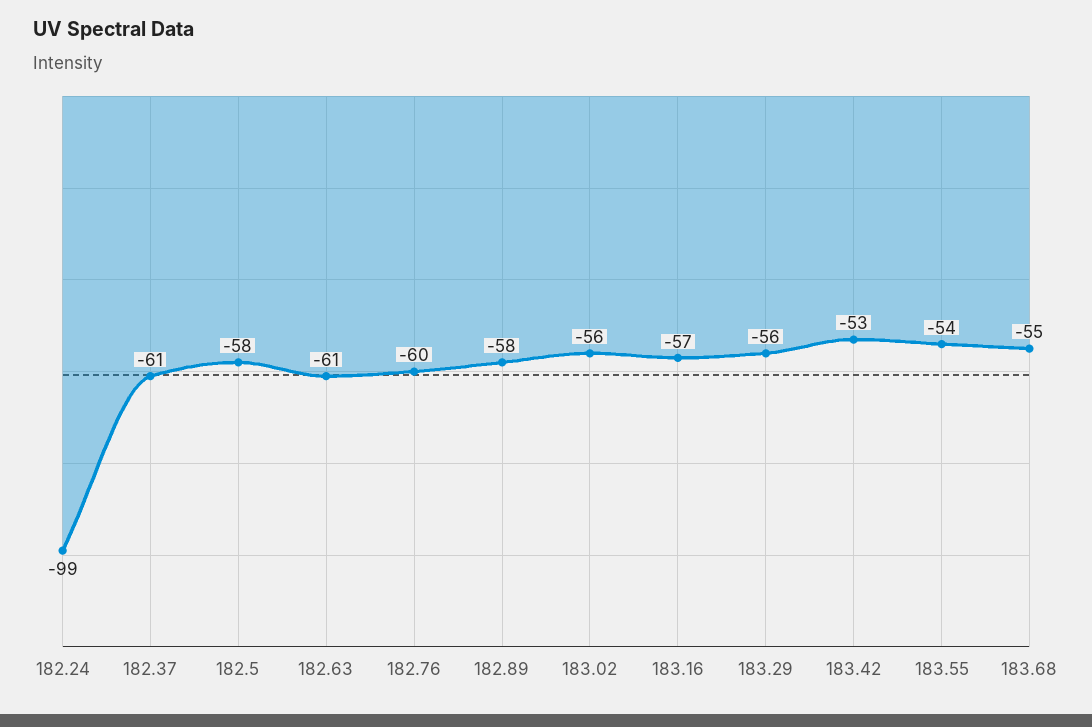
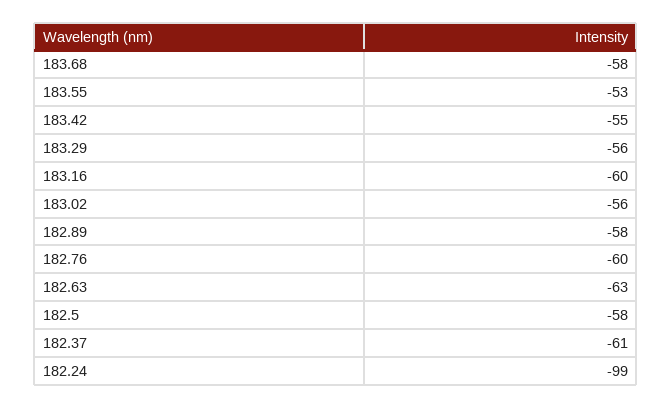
182.63: -61 -> -63
183.16: -57 -> -60
183.42: -53 -> -55
183.55: -54 -> -53
183.68: -55 -> -58

